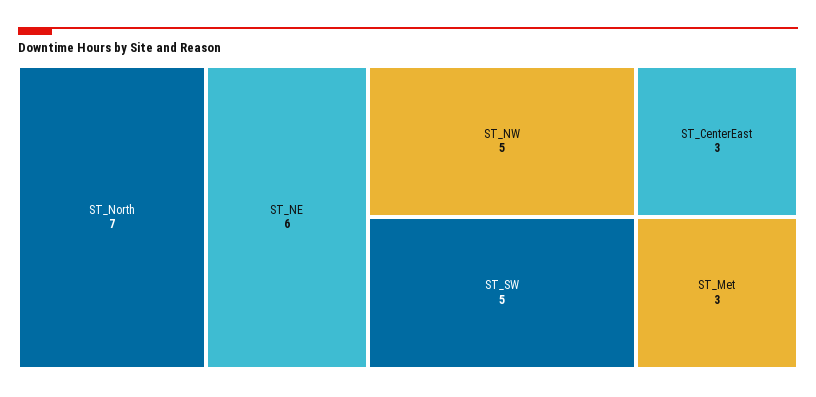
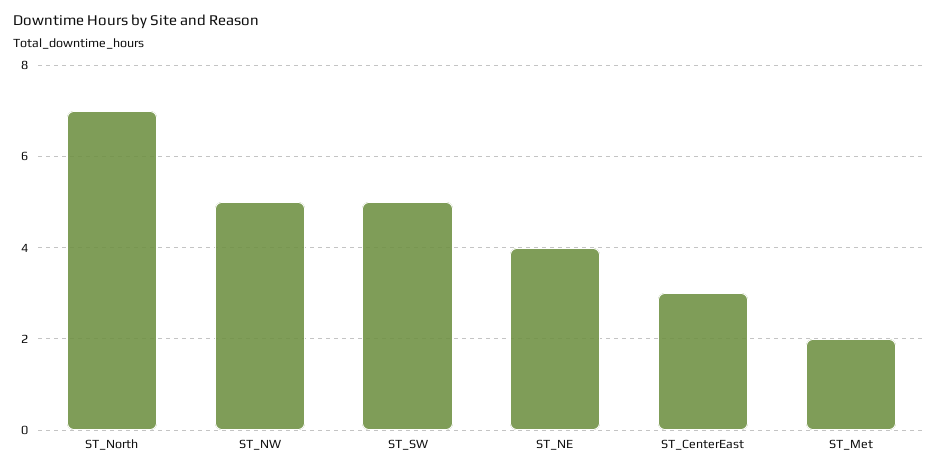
ST_NE: 6 -> 4
ST_Met: 3 -> 2

